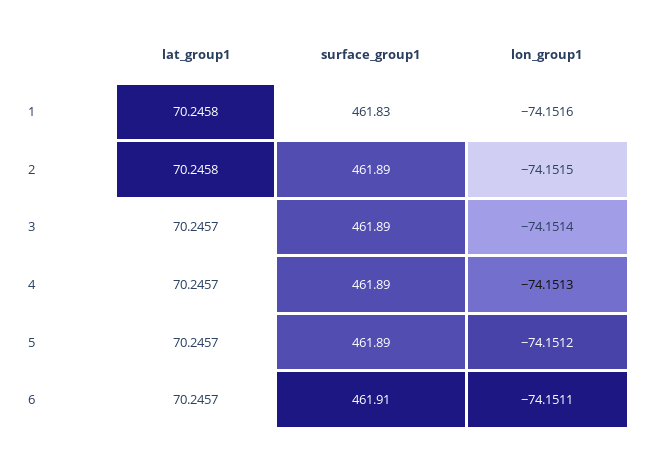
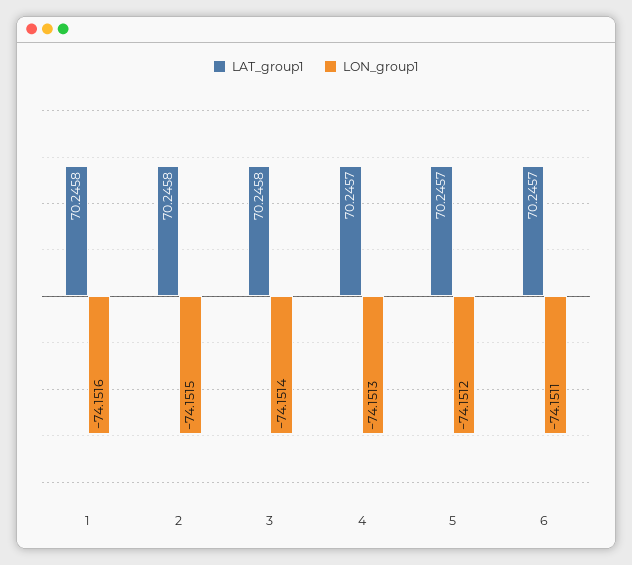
surface_group1, 1: 461.83 -> none
surface_group1, 2: 461.89 -> none
lat_group1, 3: 70.2457 -> 70.2458
surface_group1, 3: 461.89 -> none
surface_group1, 4: 461.89 -> none
surface_group1, 5: 461.89 -> none
surface_group1, 6: 461.91 -> none

